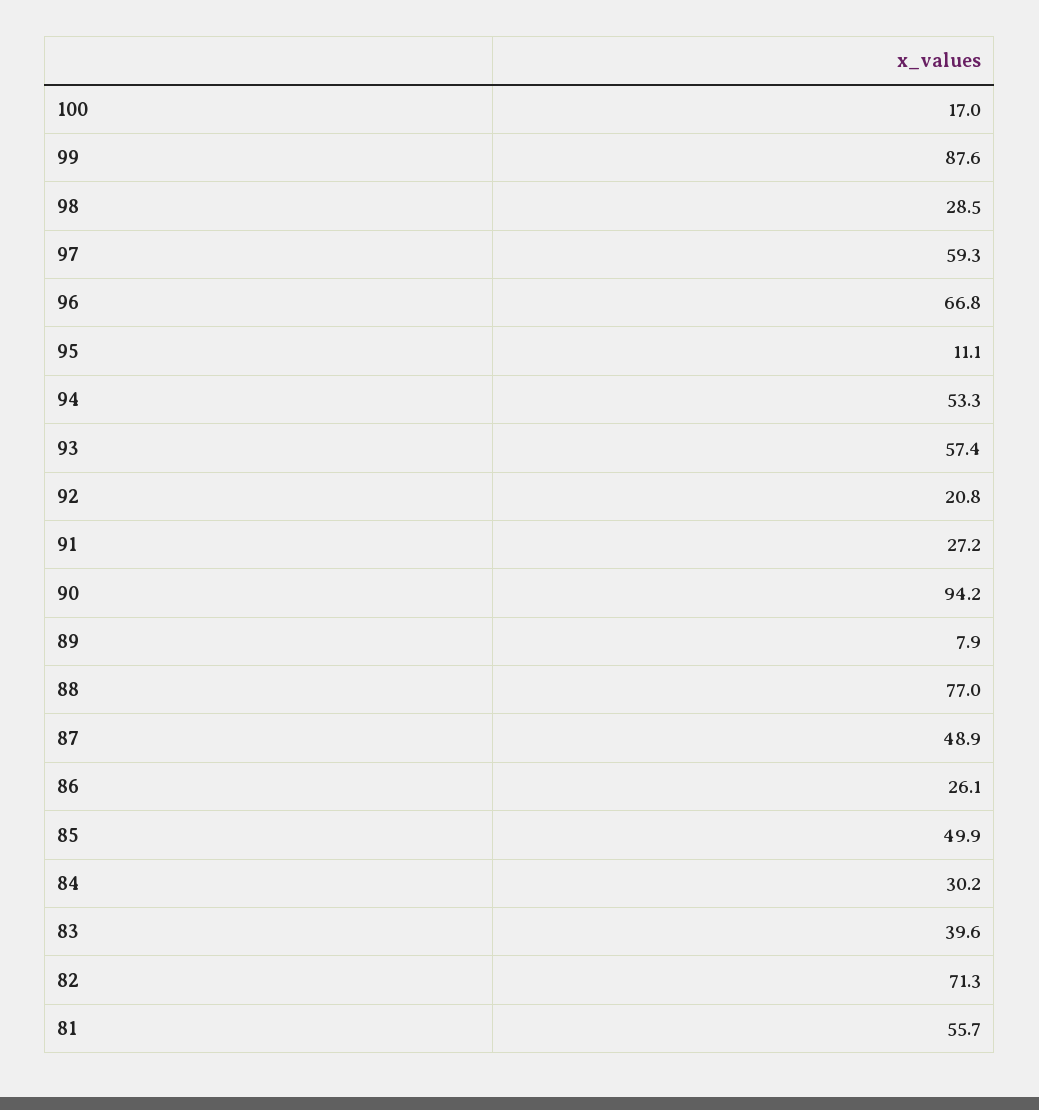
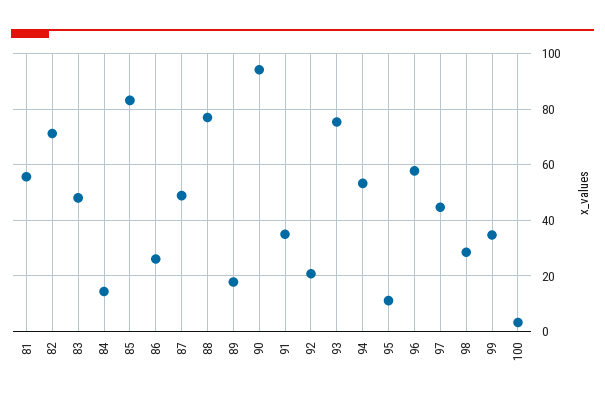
100: 17 -> 2.5
99: 87.6 -> 35
97: 59.3 -> 45
96: 66.8 -> 57.5
93: 57.4 -> 75
91: 27.2 -> 35
89: 7.9 -> 17.5
85: 49.9 -> 82.5
84: 30.2 -> 15
83: 39.6 -> 47.5

